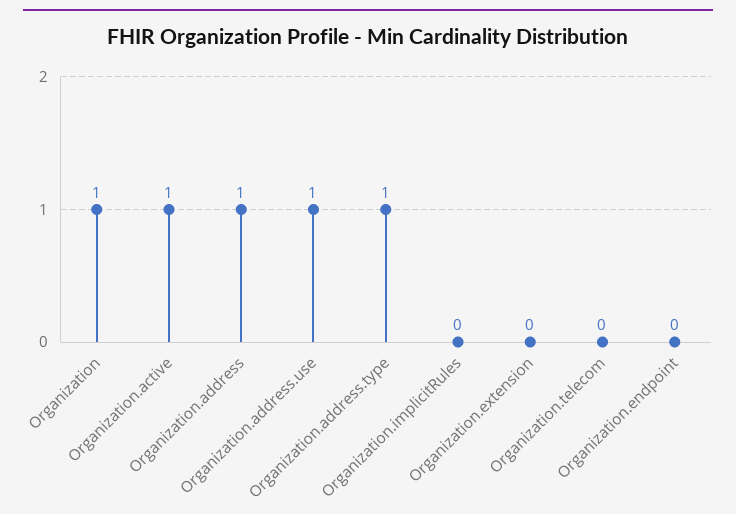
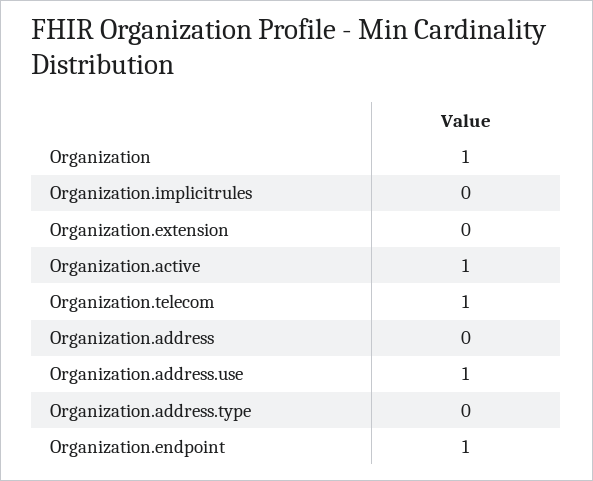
Organization.address: 1 -> 0
Organization.address.type: 1 -> 0
Organization.telecom: 0 -> 1
Organization.endpoint: 0 -> 1

